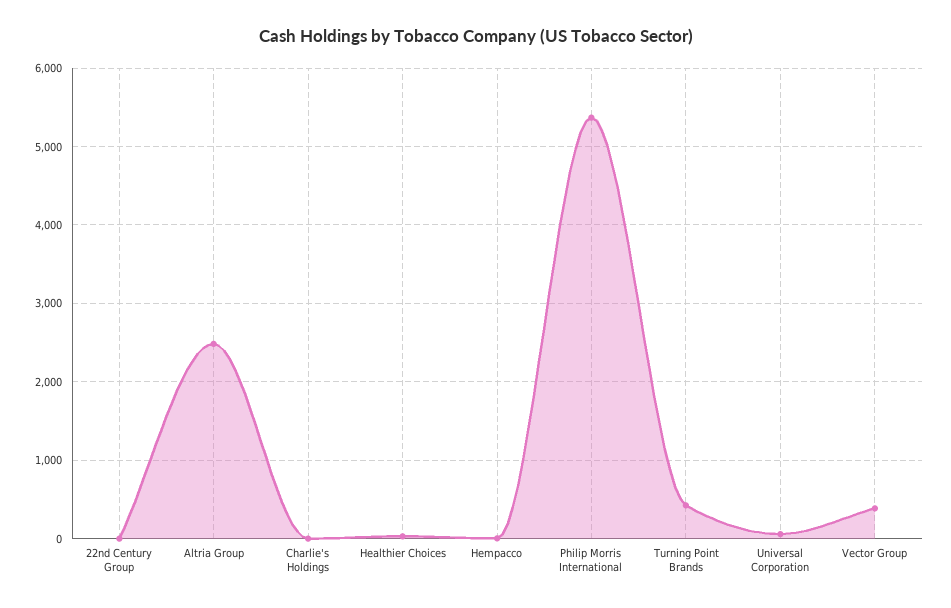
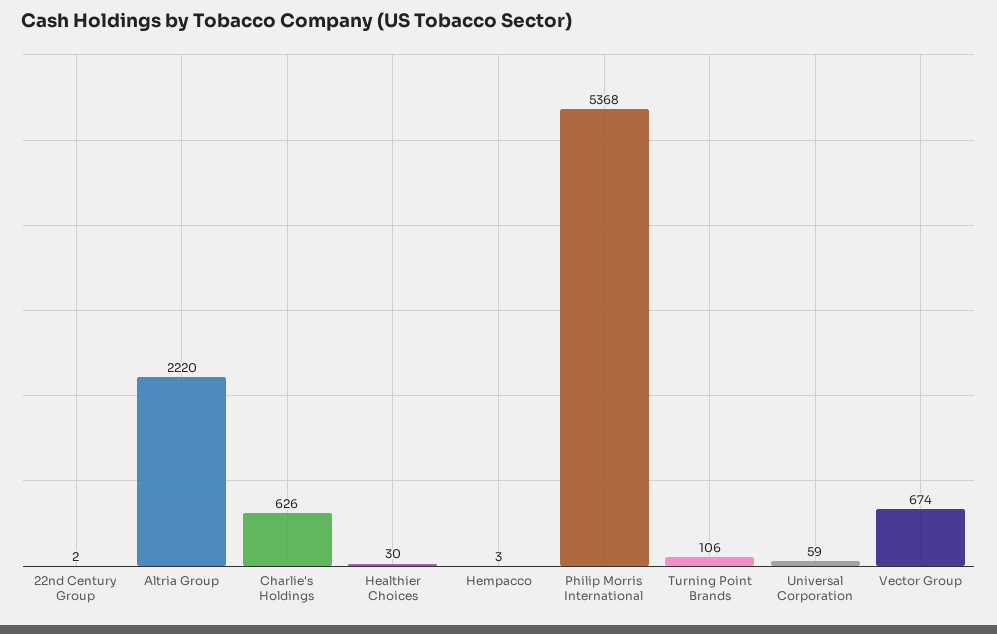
Altria Group: 2500 -> 2220
Charlie's Holdings: 0 -> 626
Turning Point Brands: 400 -> 106
Vector Group: 400 -> 674

